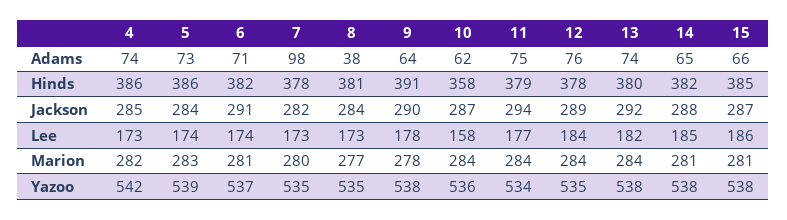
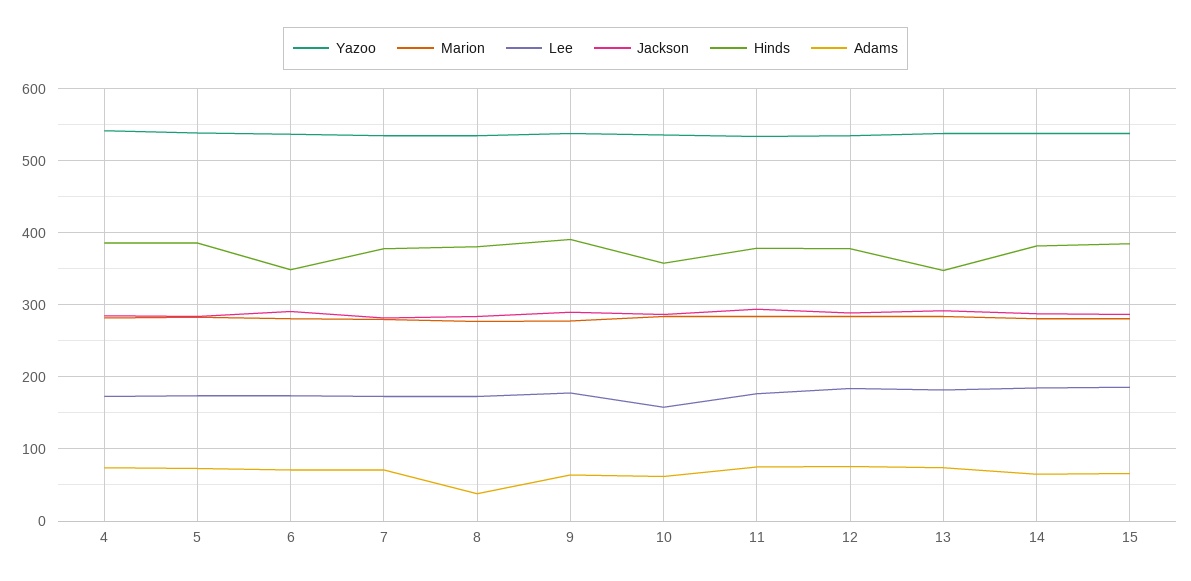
Adams, 7: 98 -> 70
Hinds, 6: 382 -> 350
Hinds, 13: 380 -> 350

